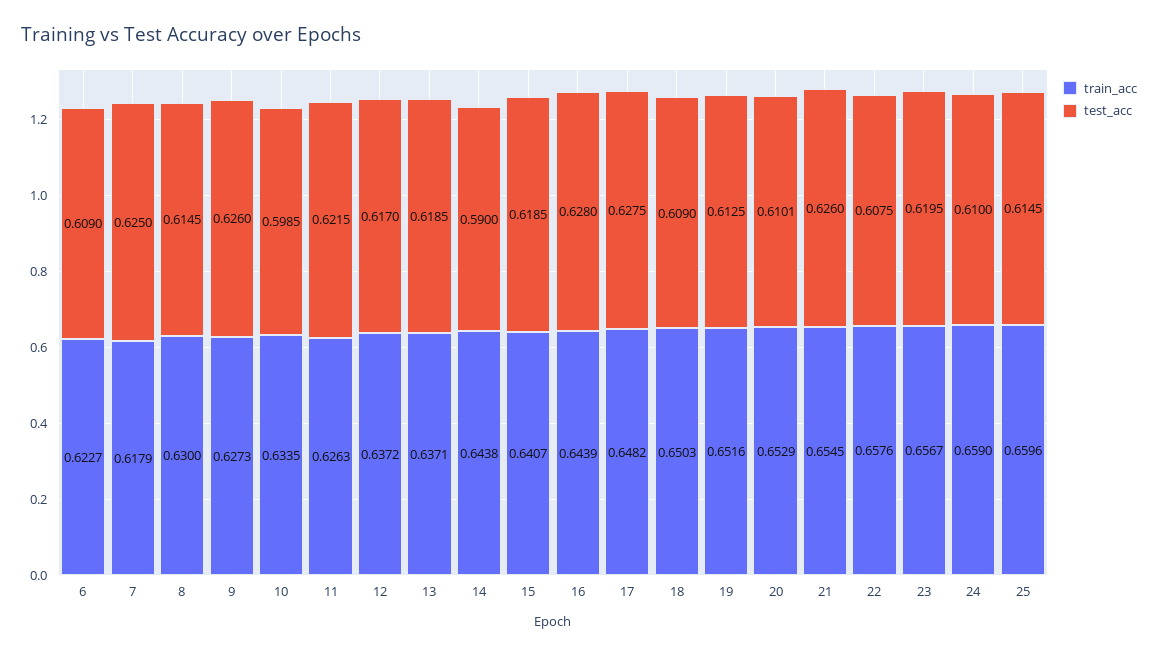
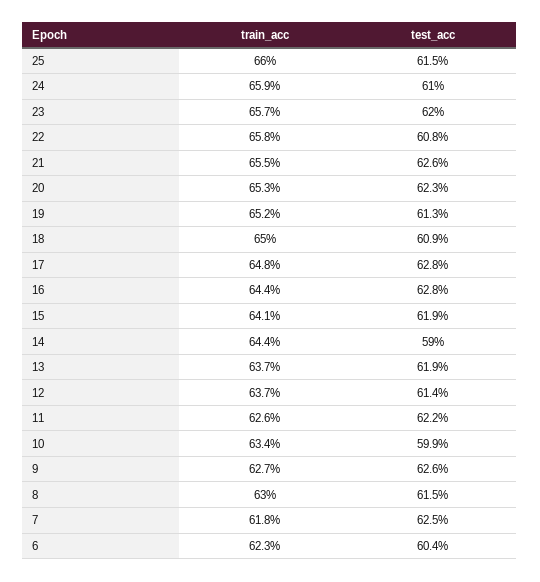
test_acc, 6: 0.609 -> 0.604
test_acc, 12: 0.617 -> 0.614
test_acc, 20: 0.6101 -> 0.623

